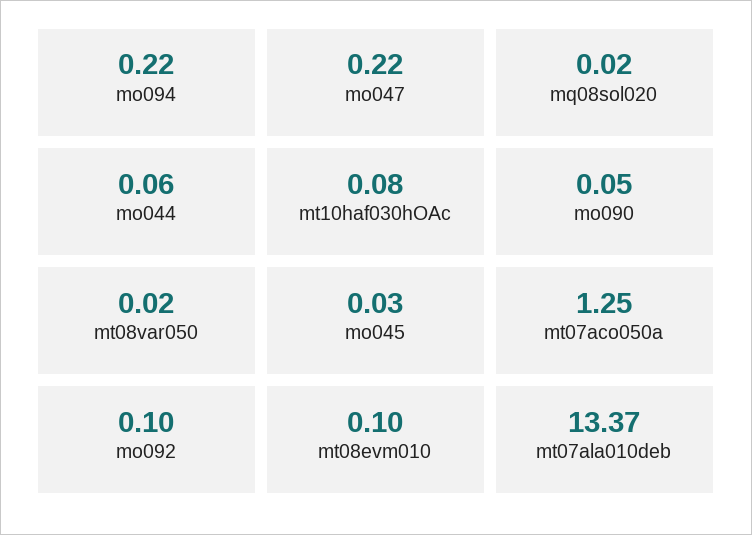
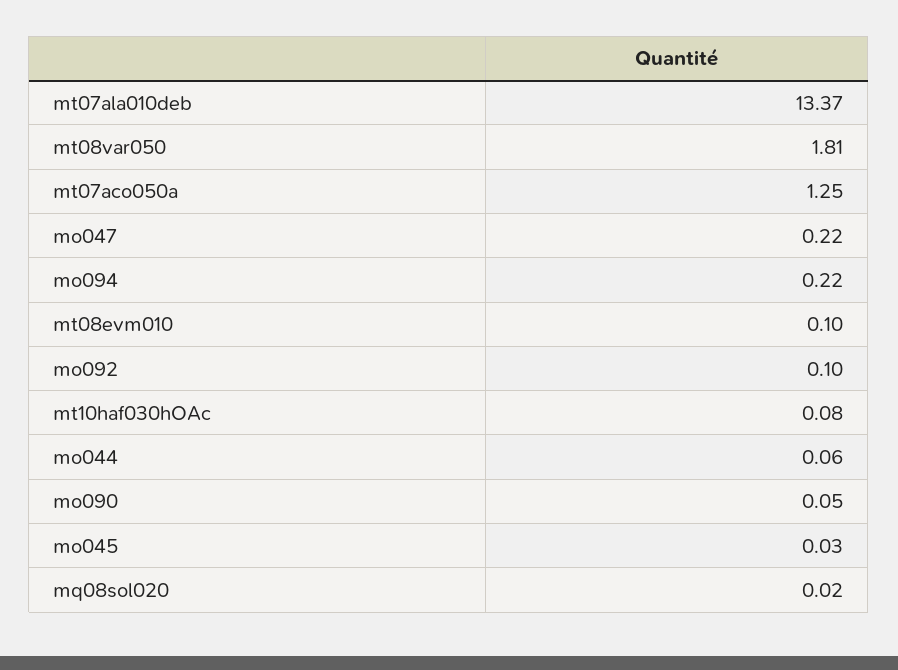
mt08var050: 0.02 -> 1.81

